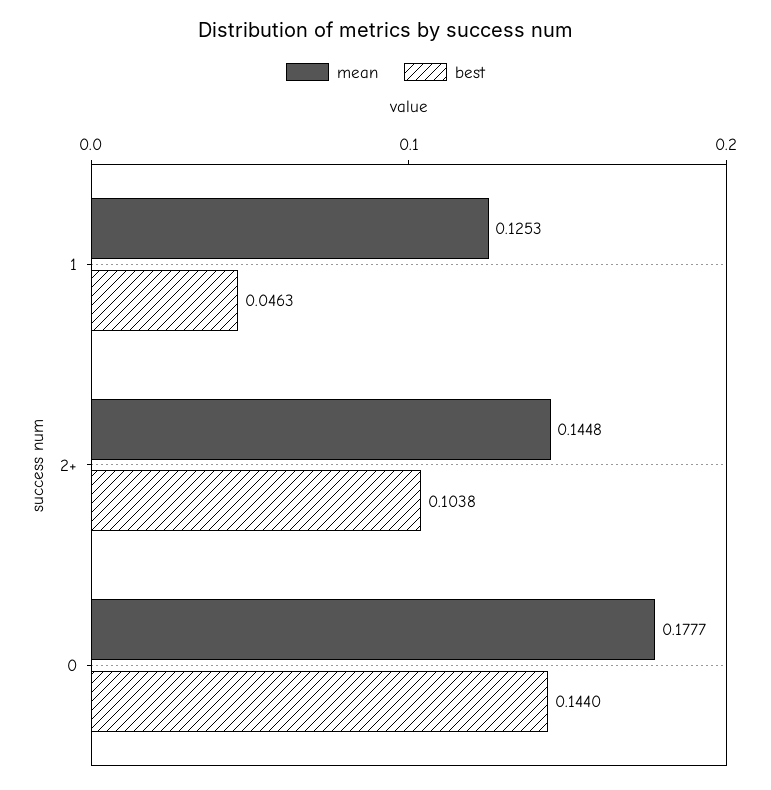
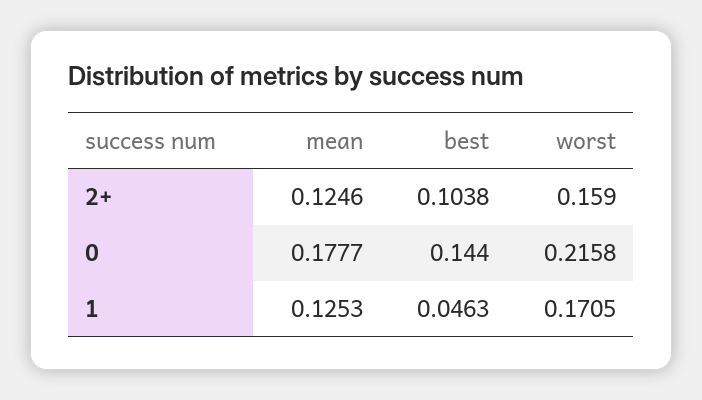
mean, 2+: 0.1448 -> 0.1246
worst, 2+: none -> 0.159
worst, 0: none -> 0.2158
worst, 1: none -> 0.1705

